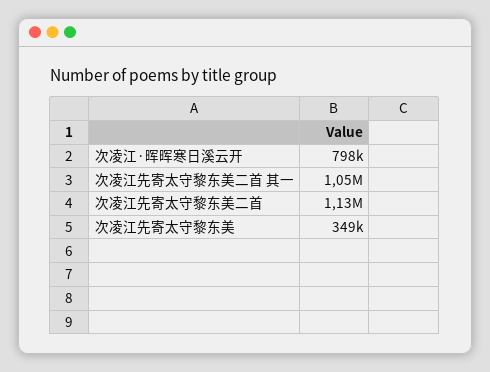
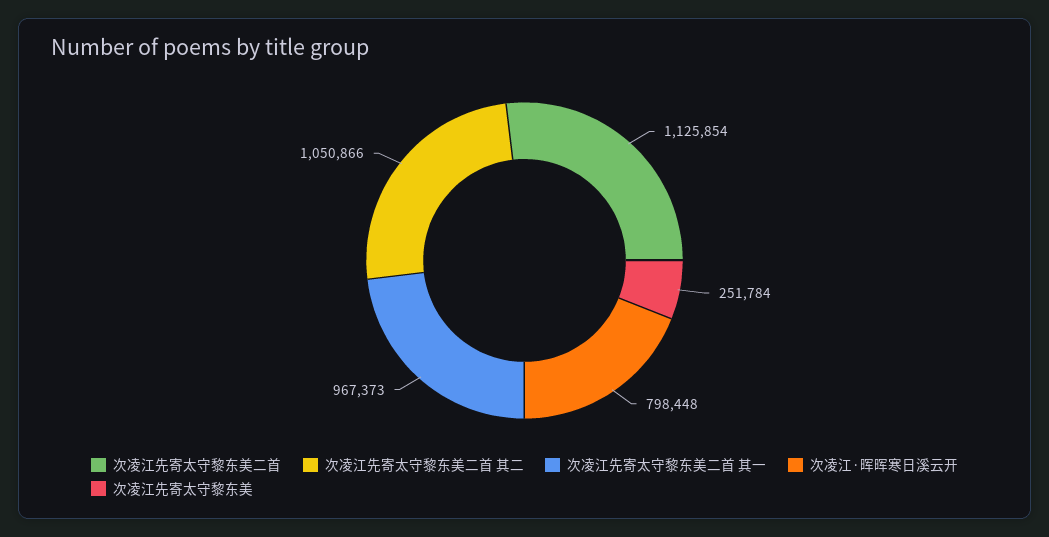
次凌江先寄太守黎东美二首 其一: 1050000 -> 967373
次凌江先寄太守黎东美: 349000 -> 251784
次凌江先寄太守黎东美二首 其二: none -> 1050866

